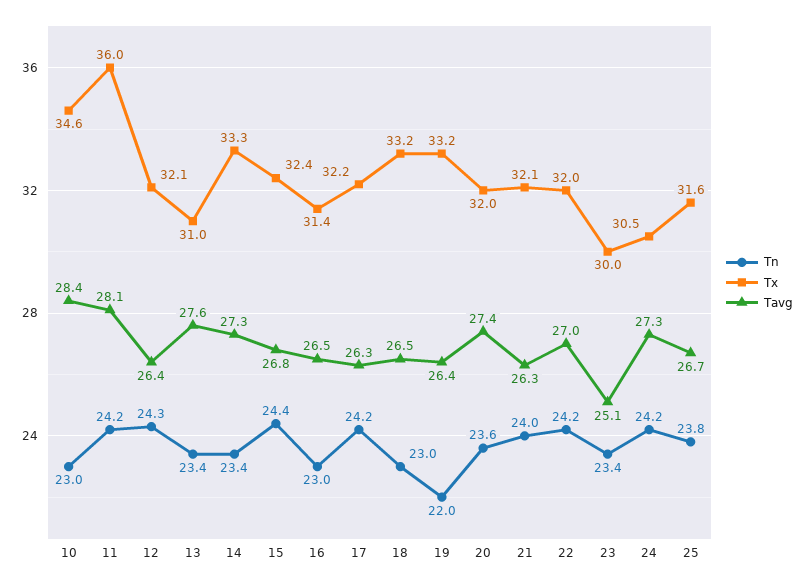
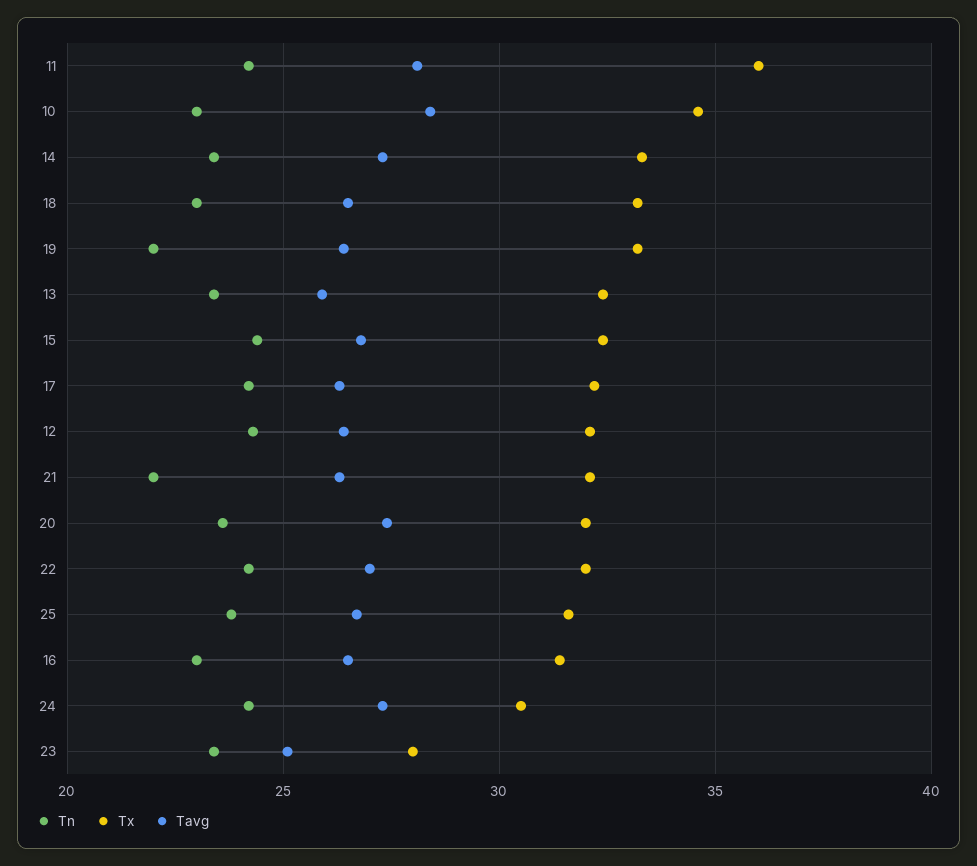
Tx, 13: 31 -> 32.5
Tavg, 13: 27.6 -> 26
Tn, 21: 24 -> 22
Tx, 23: 30 -> 28

